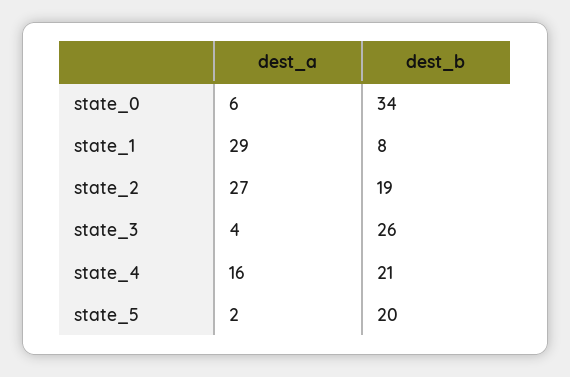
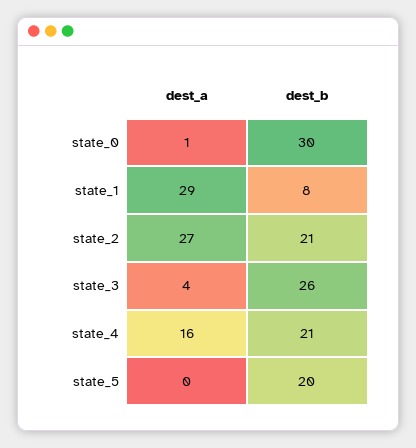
dest_a, state_0: 6 -> 1
dest_b, state_0: 34 -> 30
dest_b, state_2: 19 -> 21
dest_a, state_5: 2 -> 0

